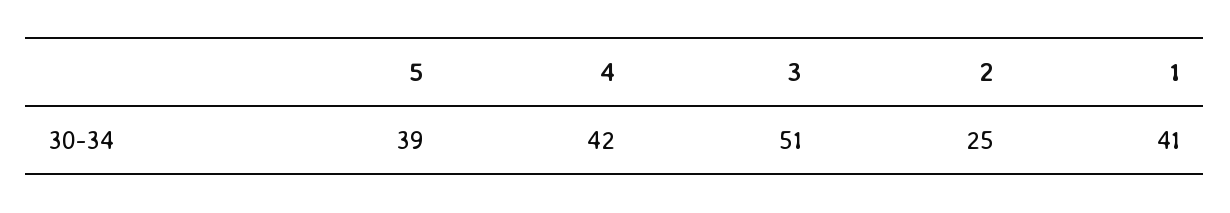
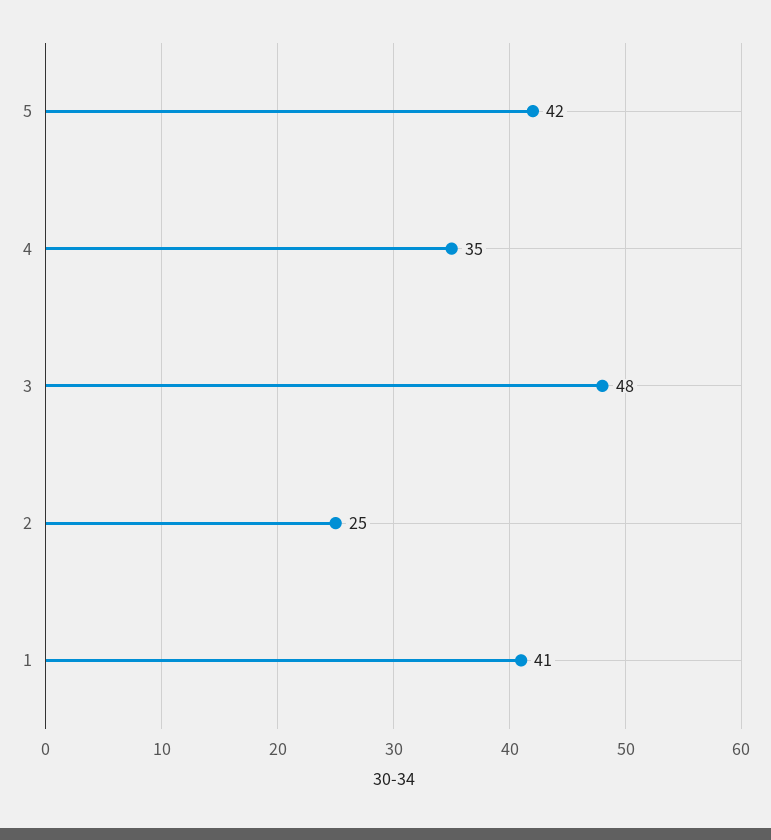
5: 39 -> 42
4: 42 -> 35
3: 51 -> 48

